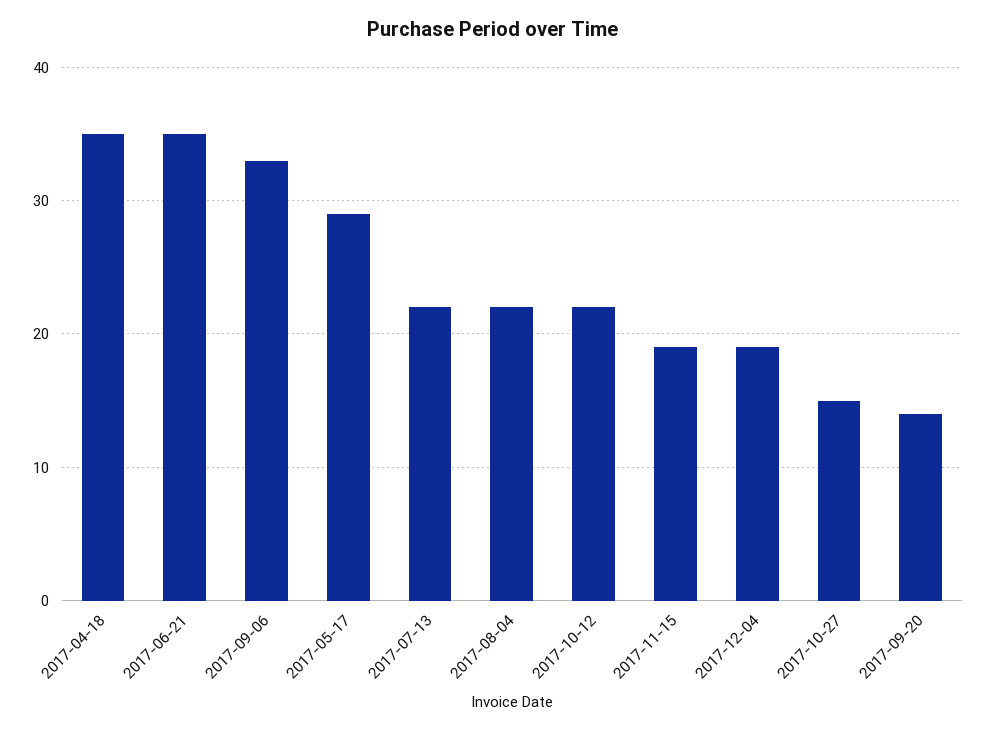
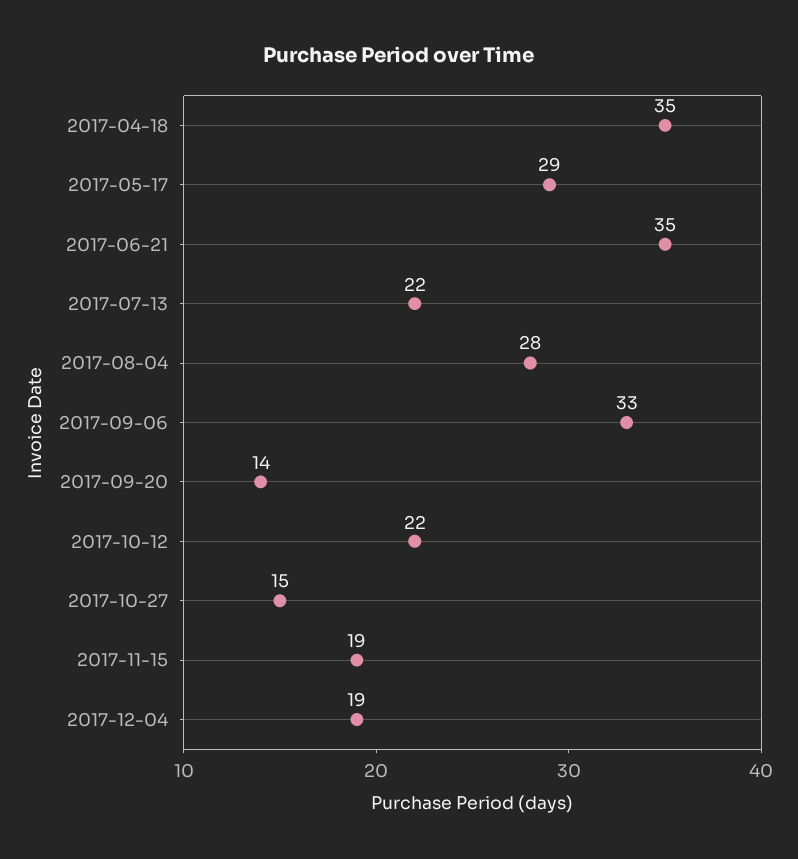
2017-08-04: 22 -> 28

